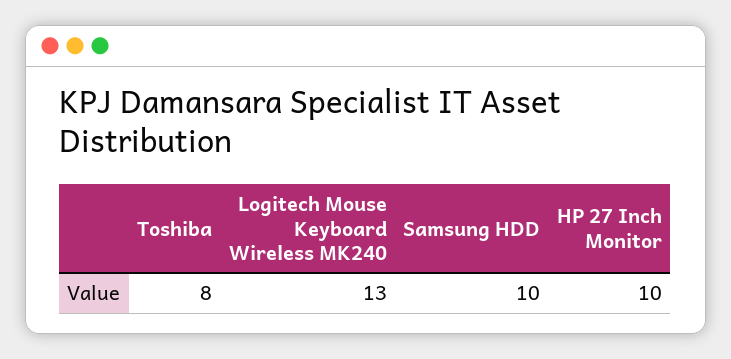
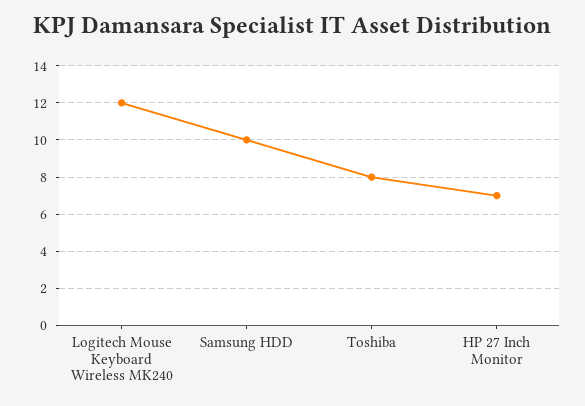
Logitech Mouse Keyboard Wireless MK240: 13 -> 12
HP 27 Inch Monitor: 10 -> 7

